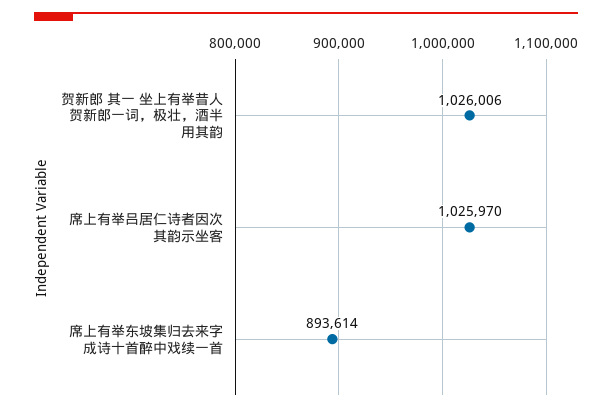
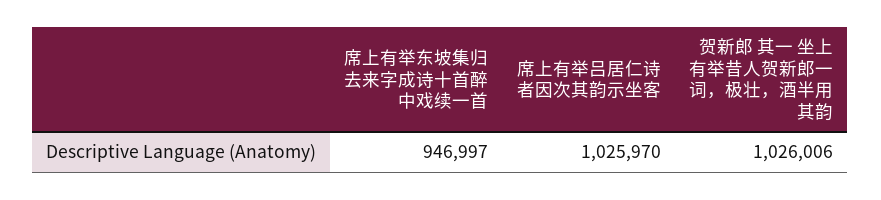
席上有举东坡集归去来字成诗十首醉中戏续一首: 893614 -> 946997

